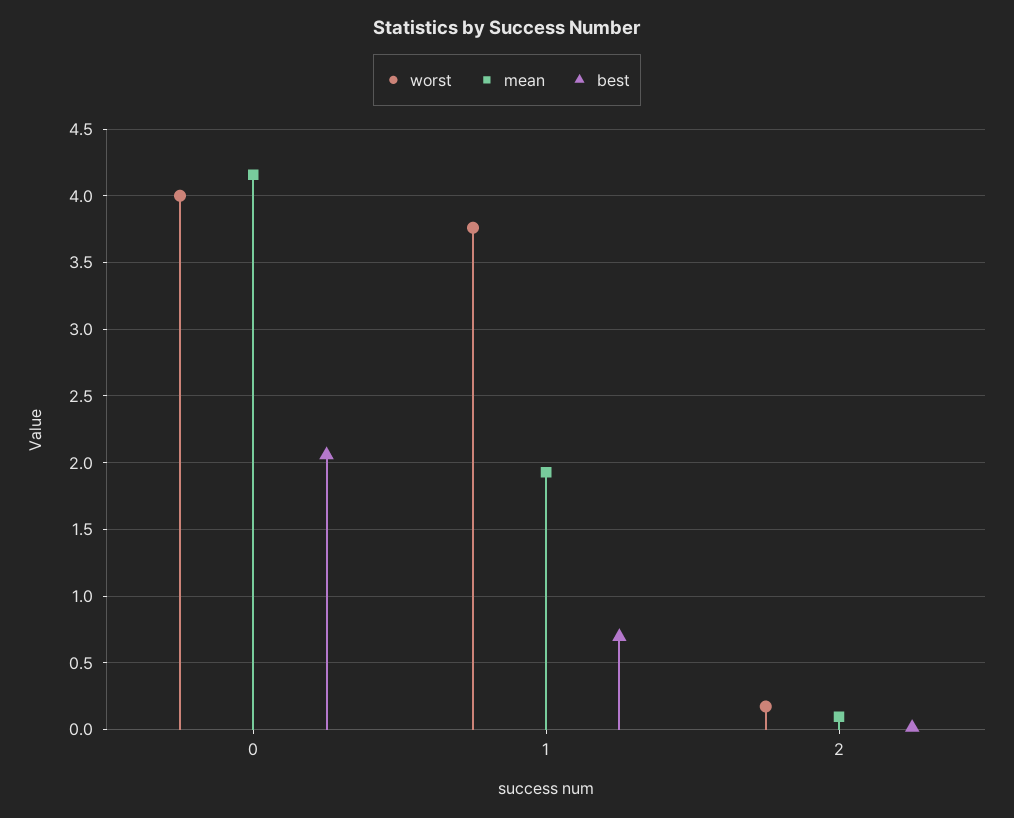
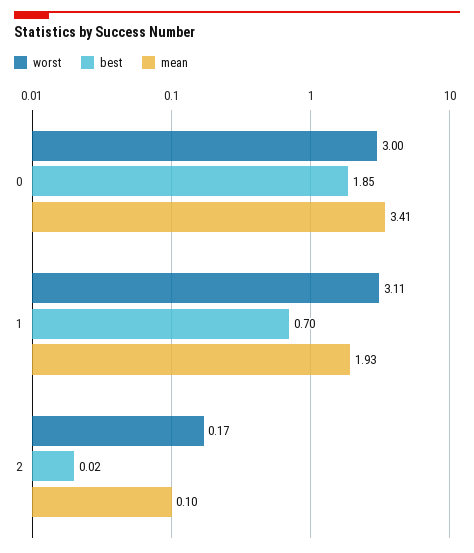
worst, 0: 4 -> 3
mean, 0: 4.15 -> 3.41
best, 0: 2.05 -> 1.85
worst, 1: 3.75 -> 3.11

